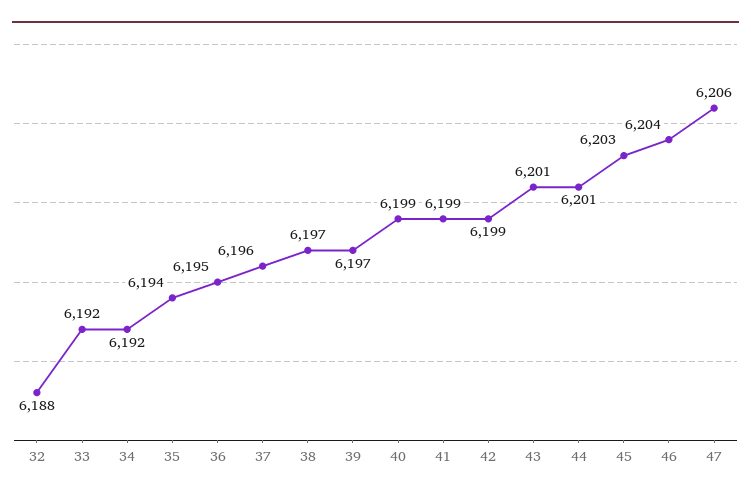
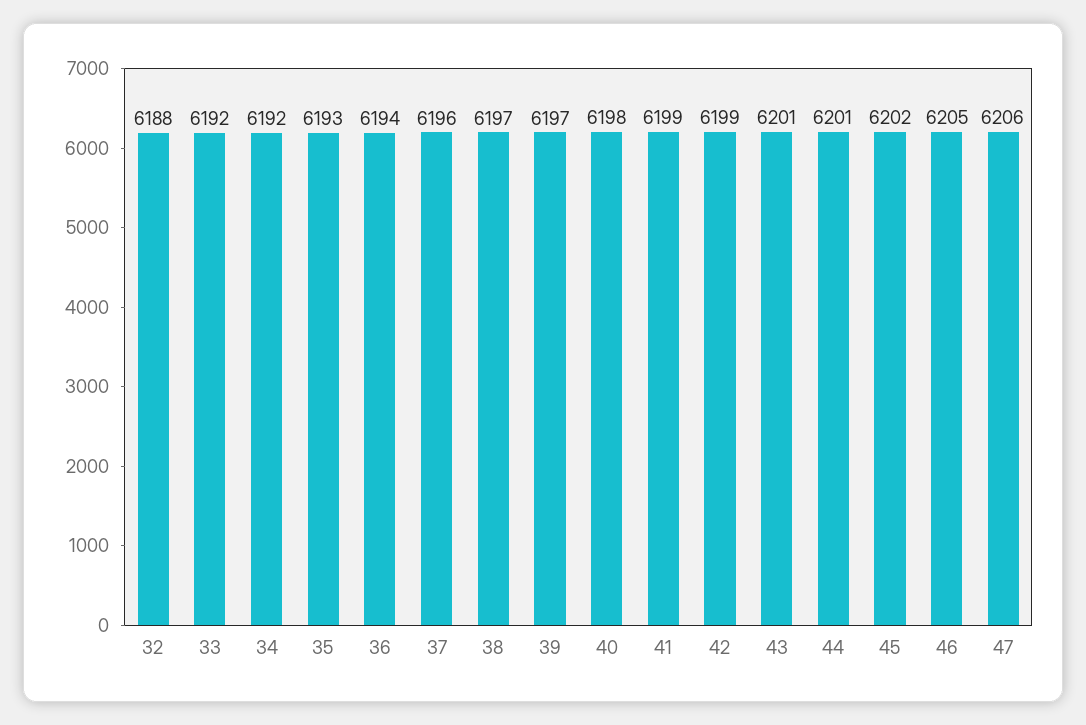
35: 6194 -> 6193
36: 6195 -> 6194
40: 6199 -> 6198
45: 6203 -> 6202
46: 6204 -> 6205

